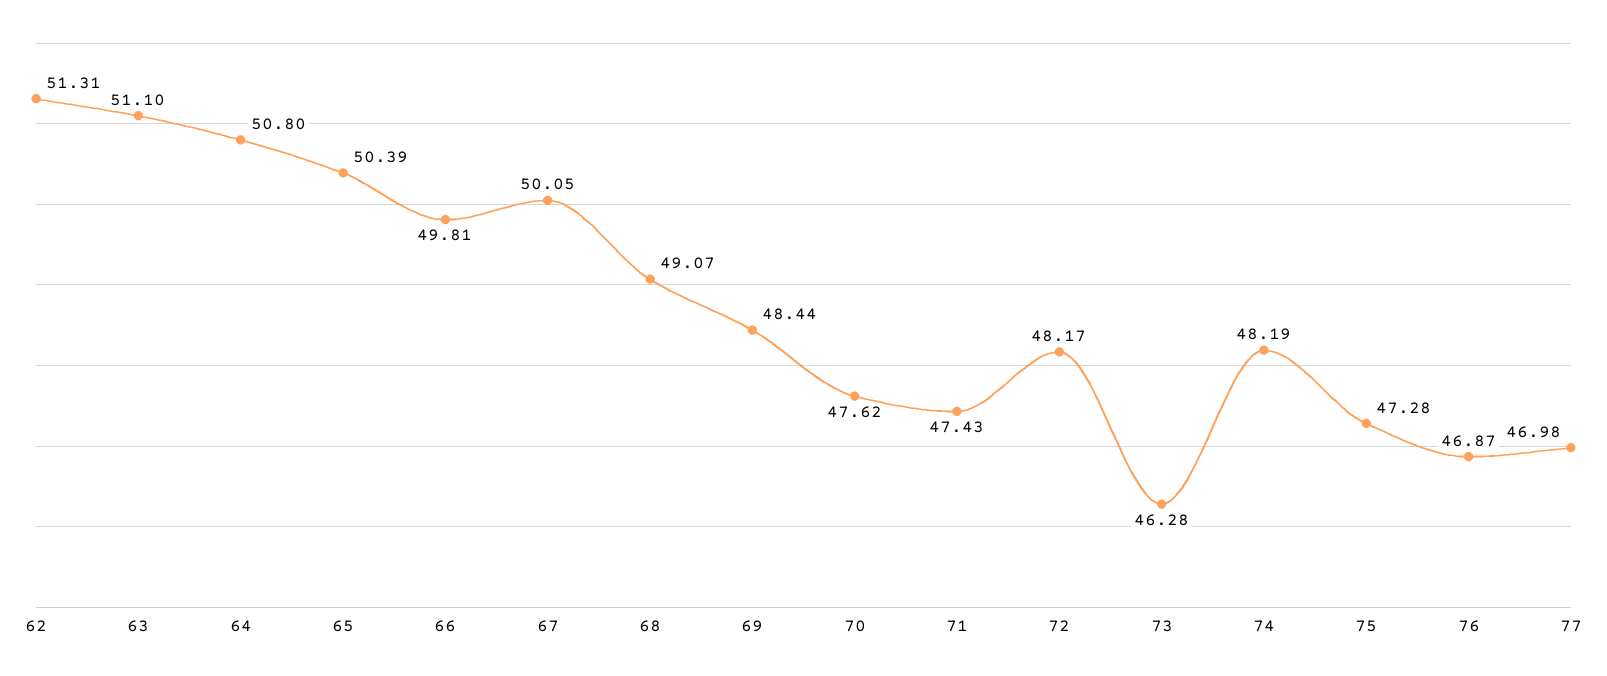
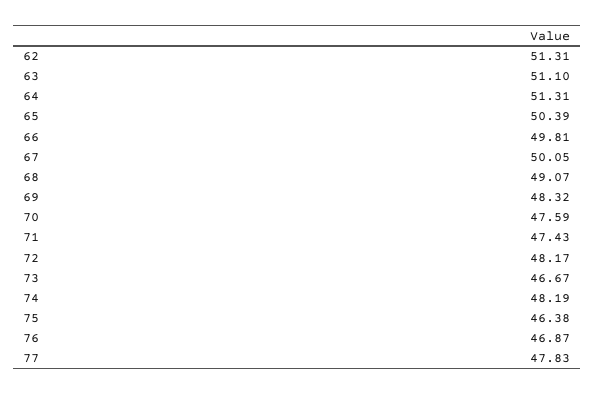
64: 50.8 -> 51.31
69: 48.44 -> 48.32
70: 47.62 -> 47.59
73: 46.28 -> 46.67
75: 47.28 -> 46.38
77: 46.98 -> 47.83

